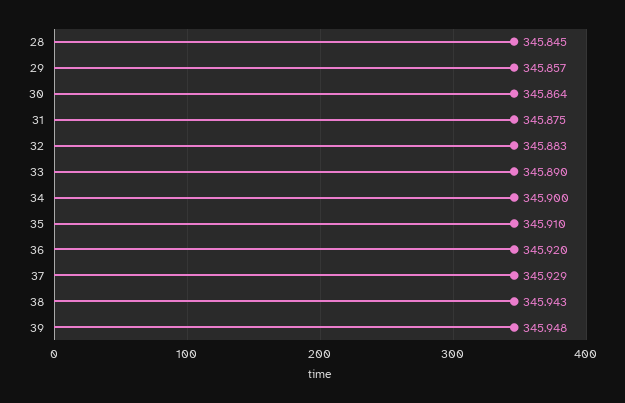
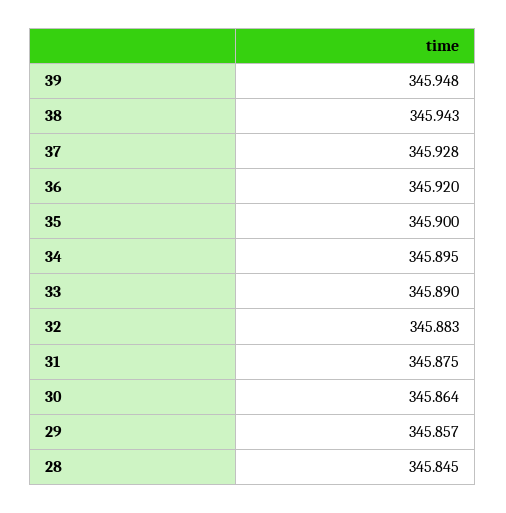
34: 345.9 -> 345.895
35: 345.91 -> 345.9
37: 345.929 -> 345.928

